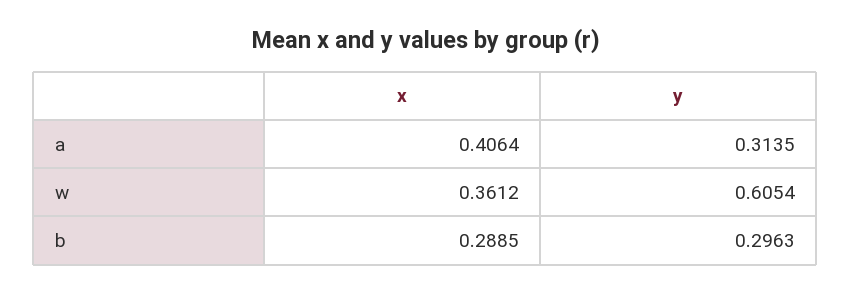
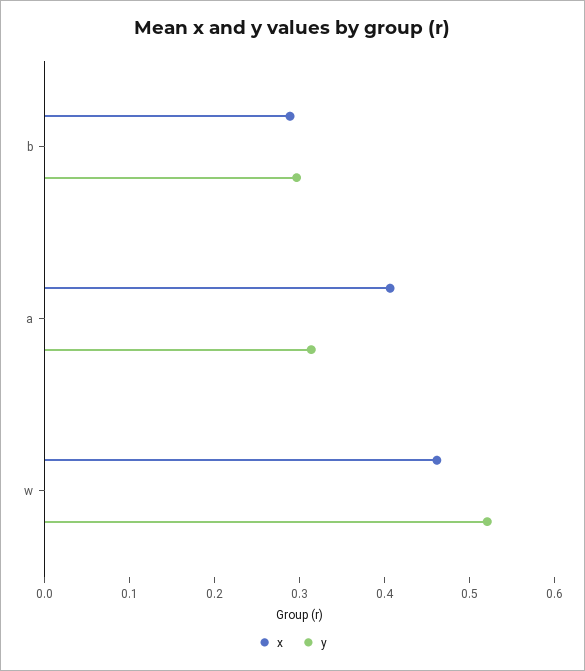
x, w: 0.3612 -> 0.46
y, w: 0.6054 -> 0.52

